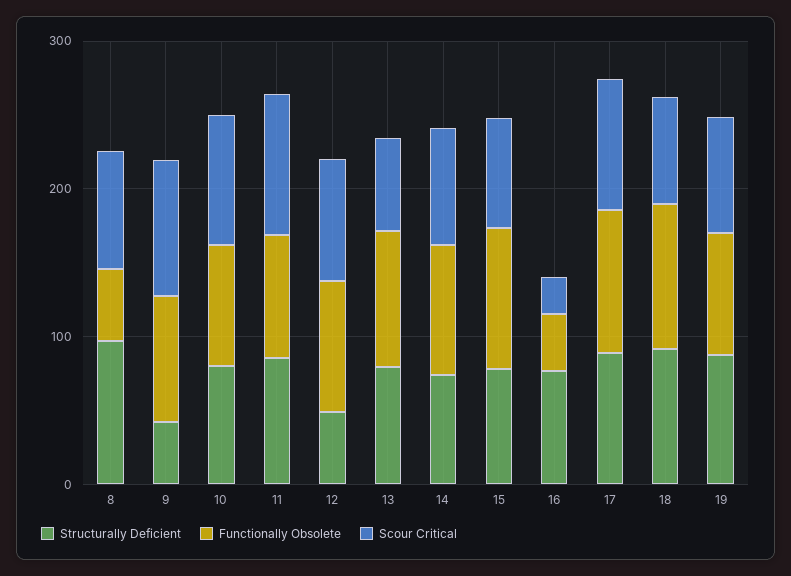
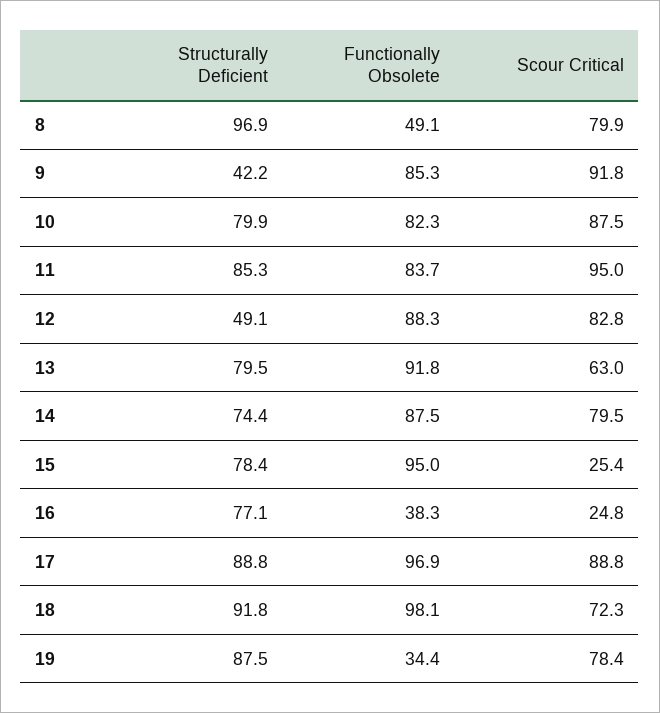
Scour Critical, 15: 80 -> 25.4
Functionally Obsolete, 19: 80 -> 34.4

